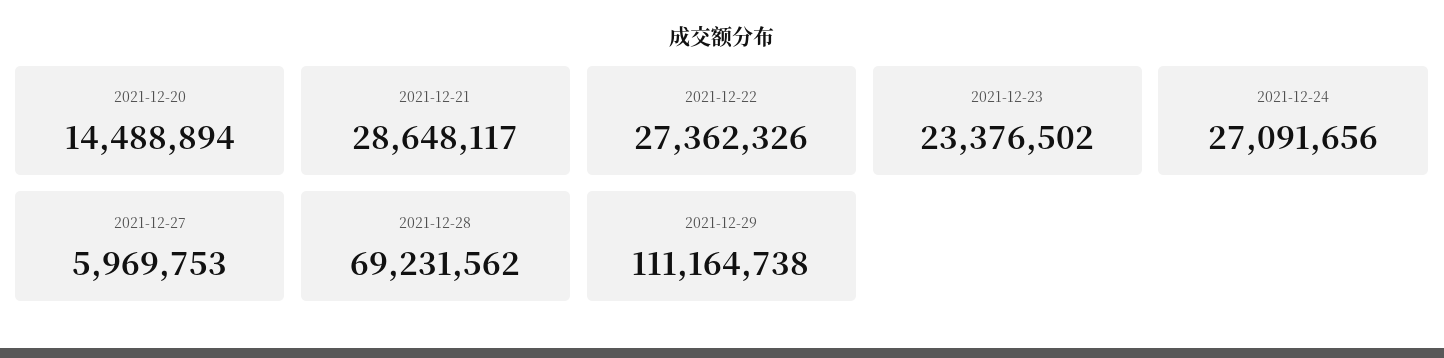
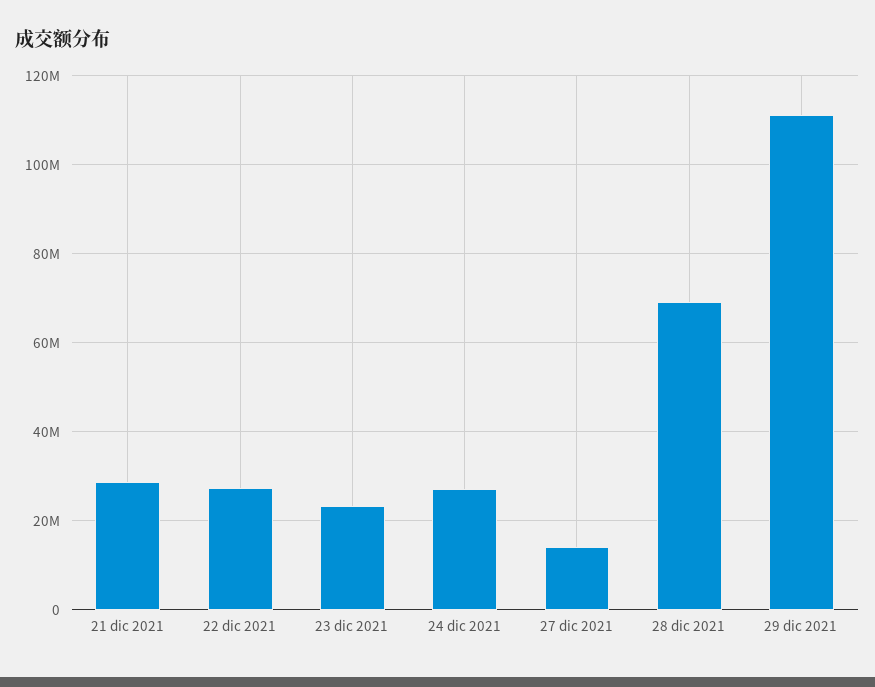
2021-12-20: 14488894 -> none
2021-12-27: 5969753 -> 14000000

